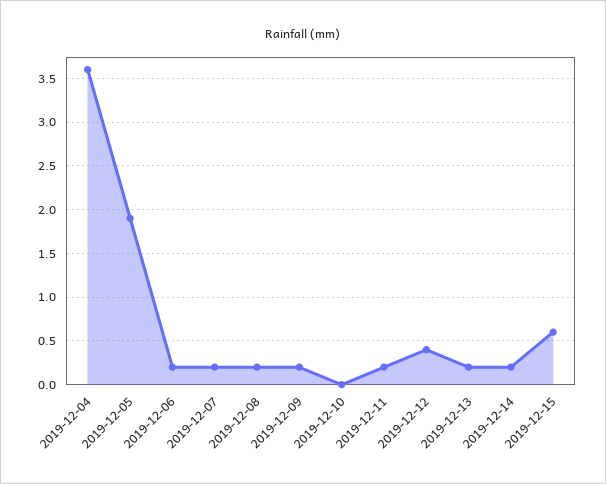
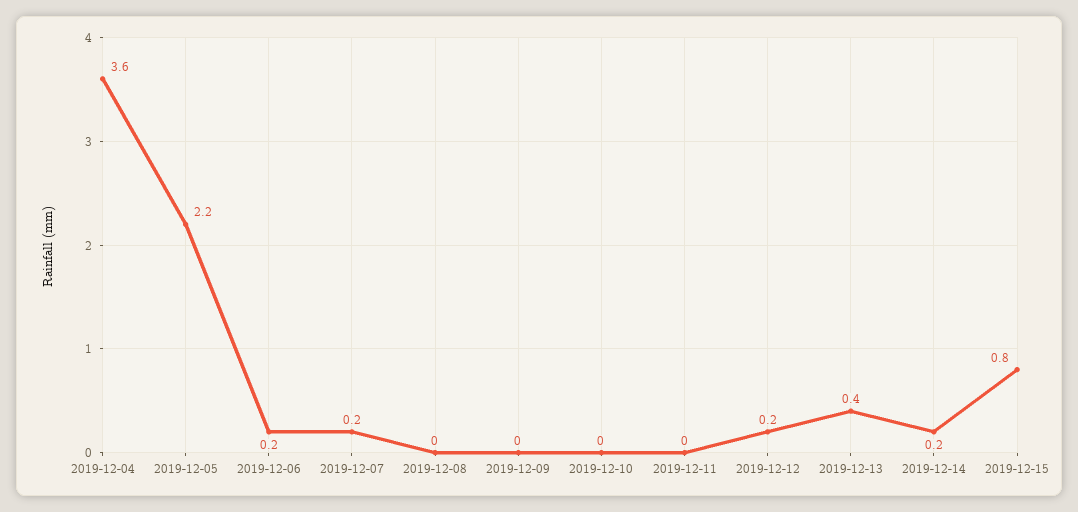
2019-12-05: 1.9 -> 2.2
2019-12-08: 0.2 -> 0
2019-12-09: 0.2 -> 0
2019-12-11: 0.2 -> 0
2019-12-12: 0.4 -> 0.2
2019-12-13: 0.2 -> 0.4
2019-12-15: 0.6 -> 0.8

